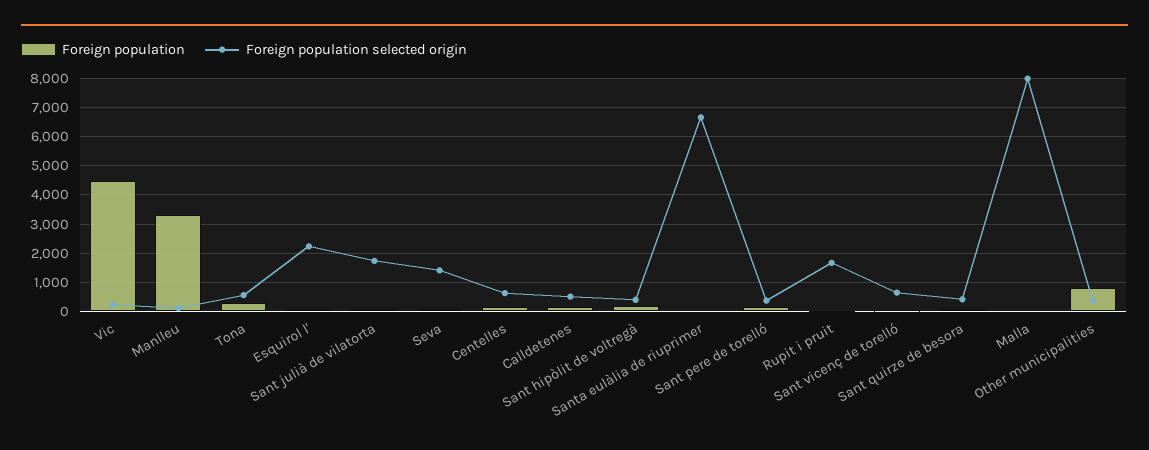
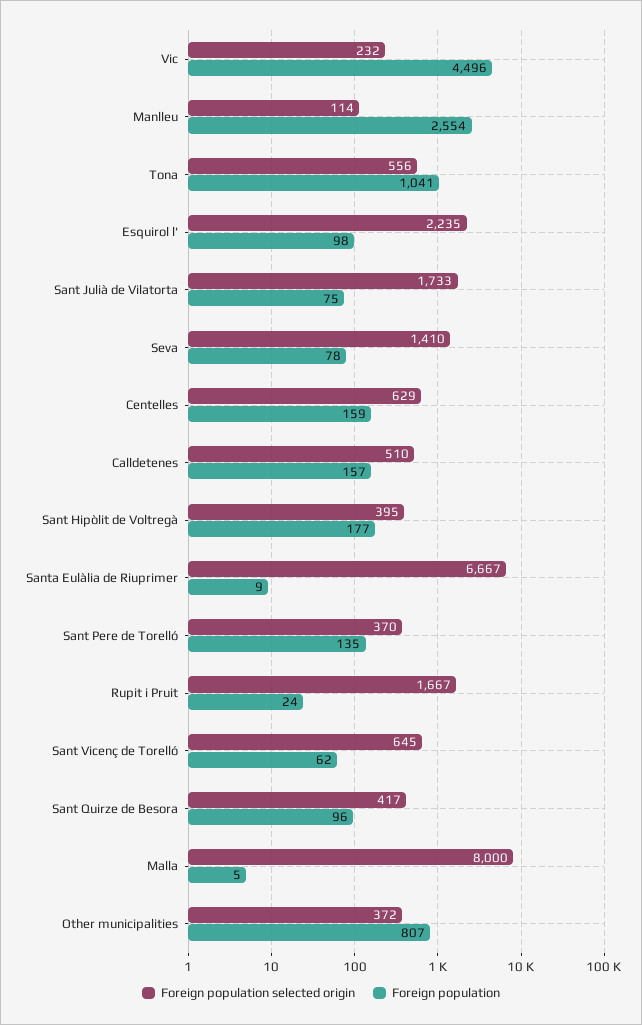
Foreign population, Manlleu: 3250 -> 2554
Foreign population, Tona: 250 -> 1041

